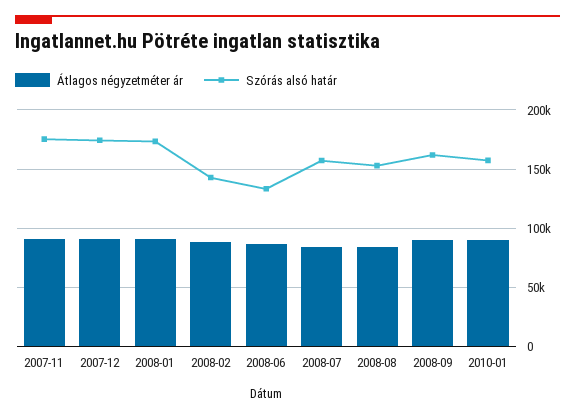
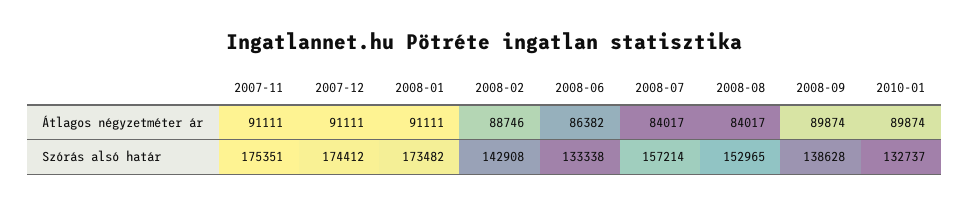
Szórás alsó határ, 2008-09: 160000 -> 138628
Szórás alsó határ, 2010-01: 160000 -> 132737

